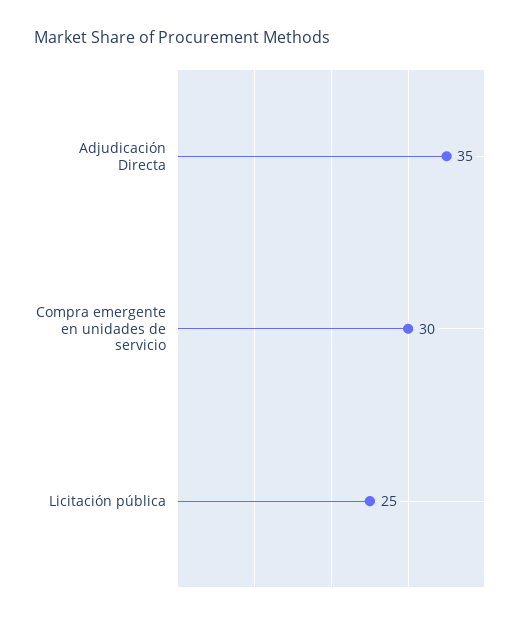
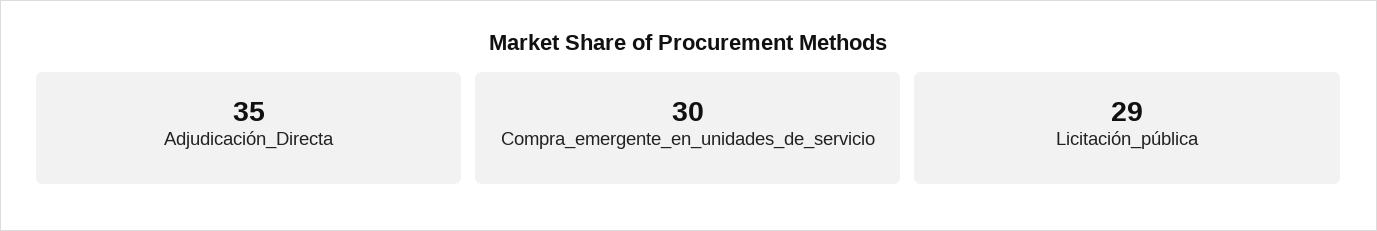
Licitación pública: 25 -> 29

